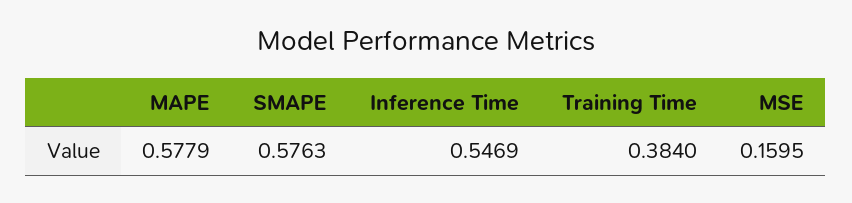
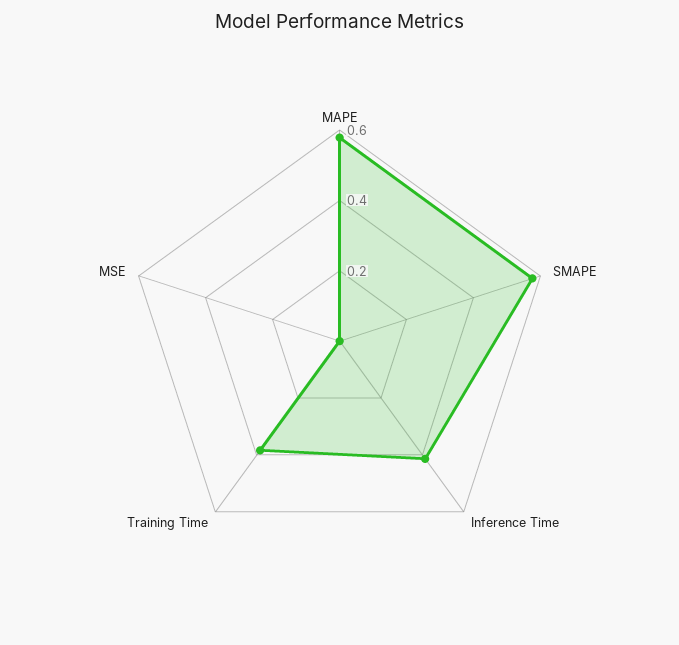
Inference Time: 0.5469 -> 0.4
MSE: 0.1595 -> 0

